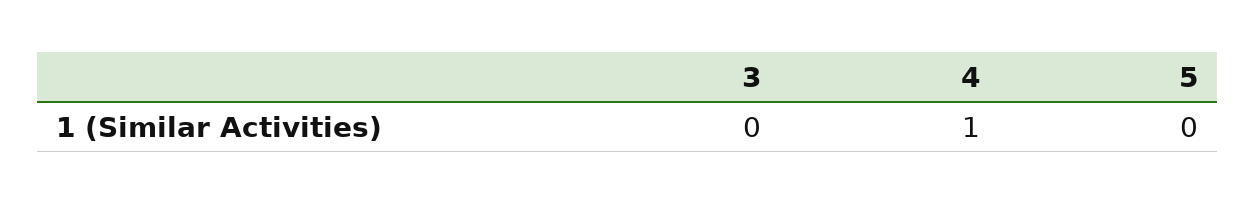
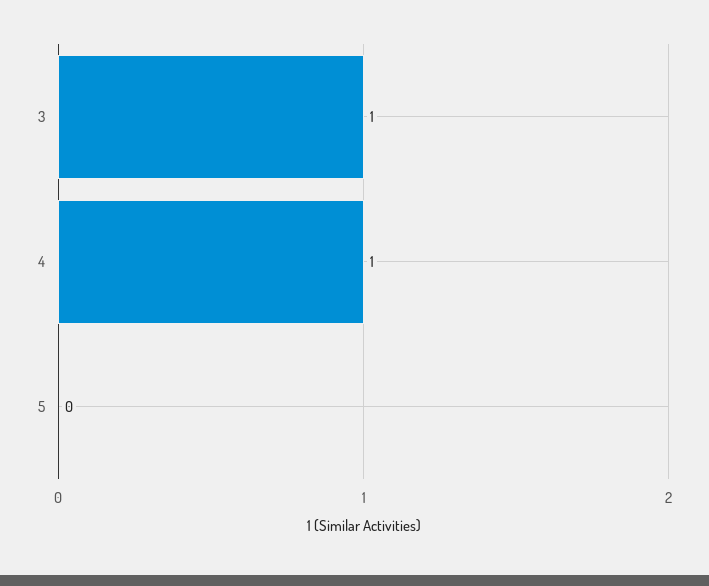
3: 0 -> 1

